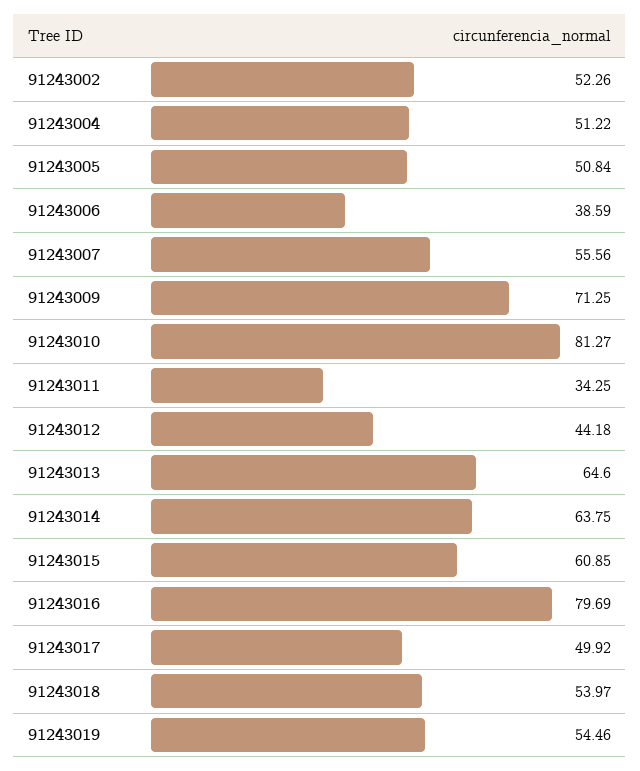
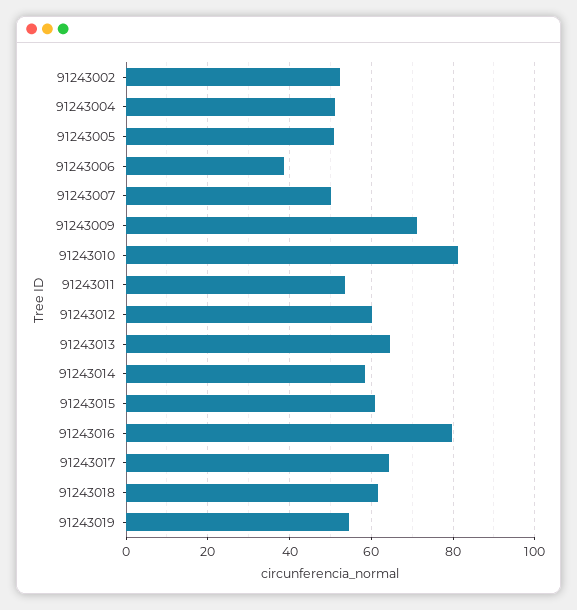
91243007: 55.56 -> 50
91243011: 34.25 -> 54
91243012: 44.18 -> 60
91243014: 63.75 -> 58
91243017: 49.92 -> 64
91243018: 53.97 -> 62

